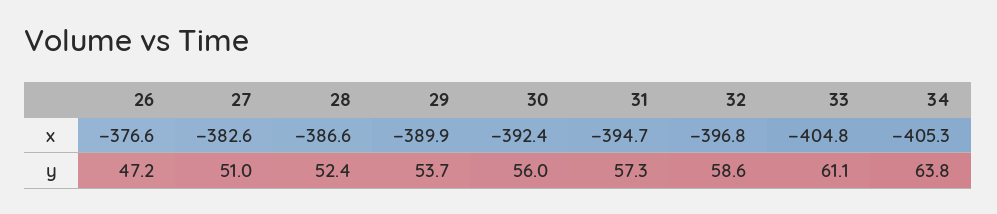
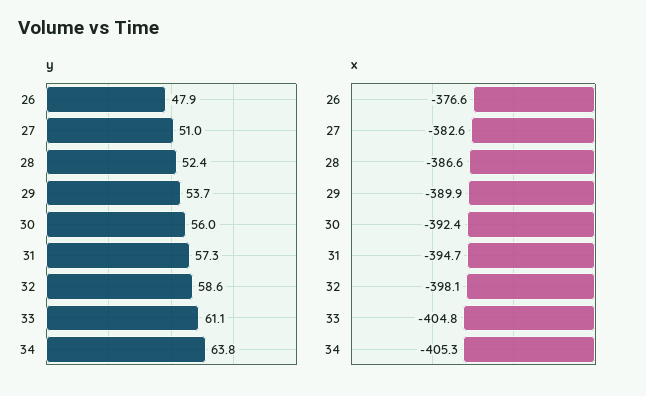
x, 32: -396.8 -> -398.1
y, 26: 47.2 -> 47.9

